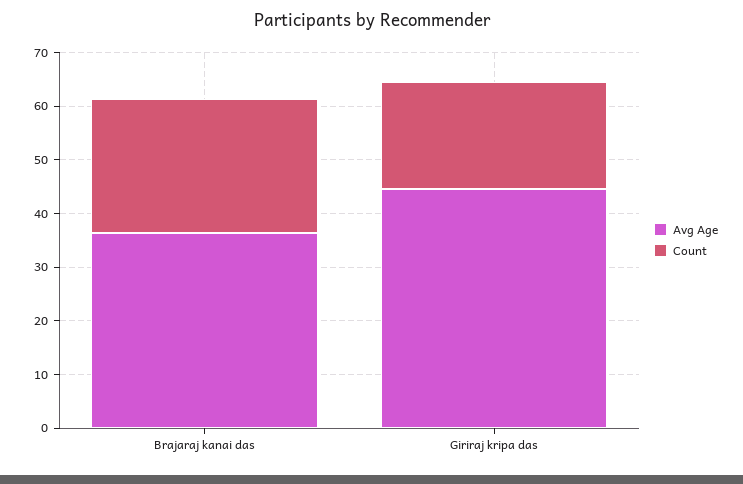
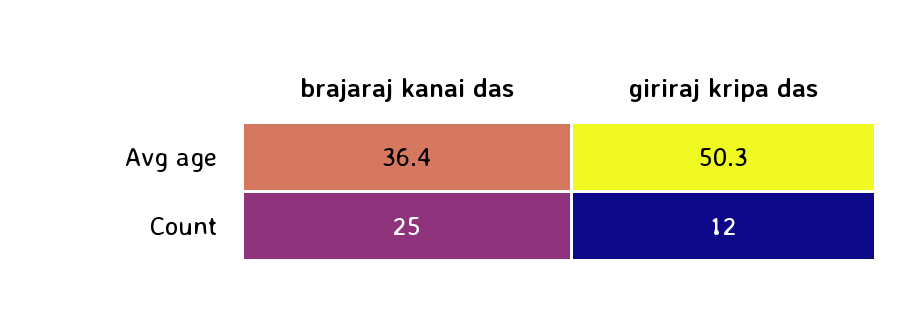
Avg Age, Giriraj kripa das: 44 -> 50.3
Count, Giriraj kripa das: 20 -> 12

